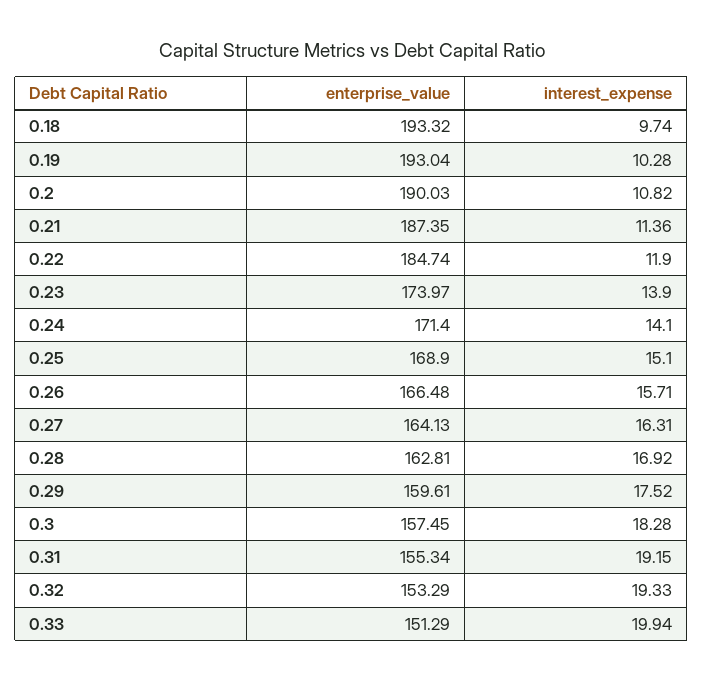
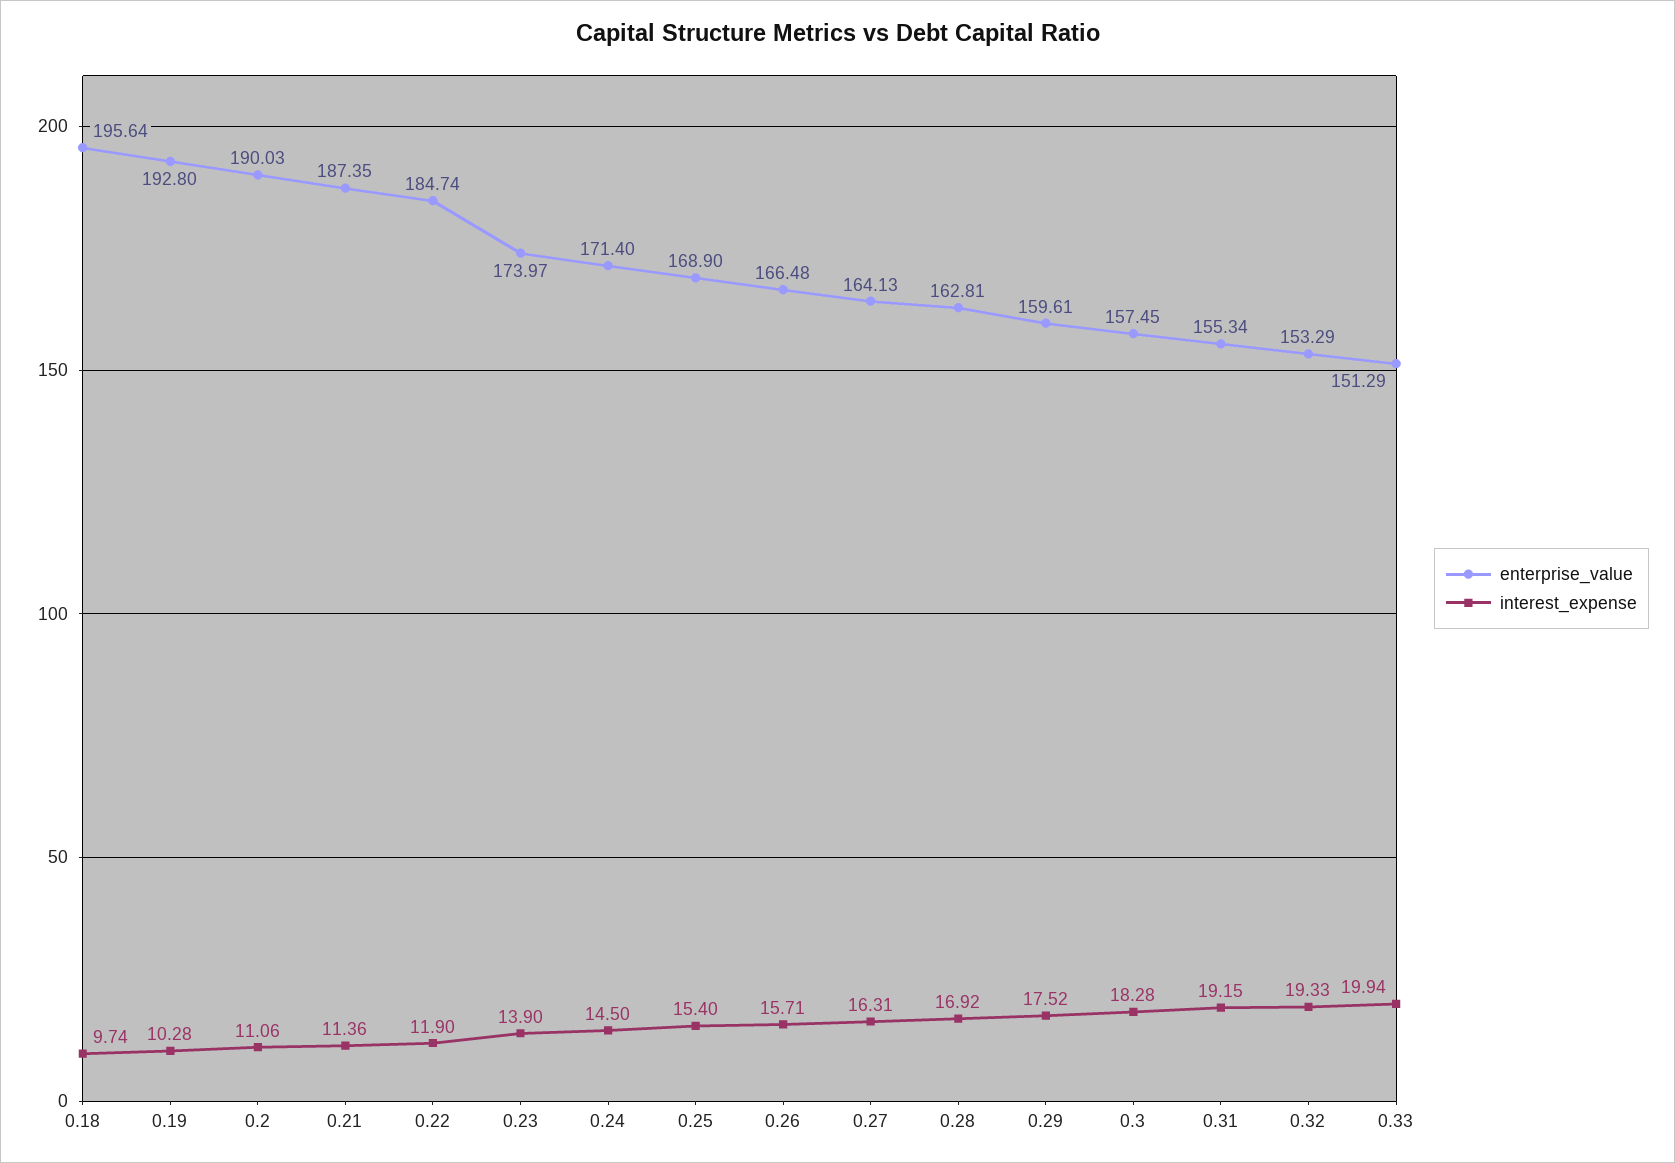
enterprise_value, 0.18: 193.32 -> 195.64
enterprise_value, 0.19: 193.04 -> 192.8
interest_expense, 0.2: 10.82 -> 11.06
interest_expense, 0.24: 14.1 -> 14.5
interest_expense, 0.25: 15.1 -> 15.4

